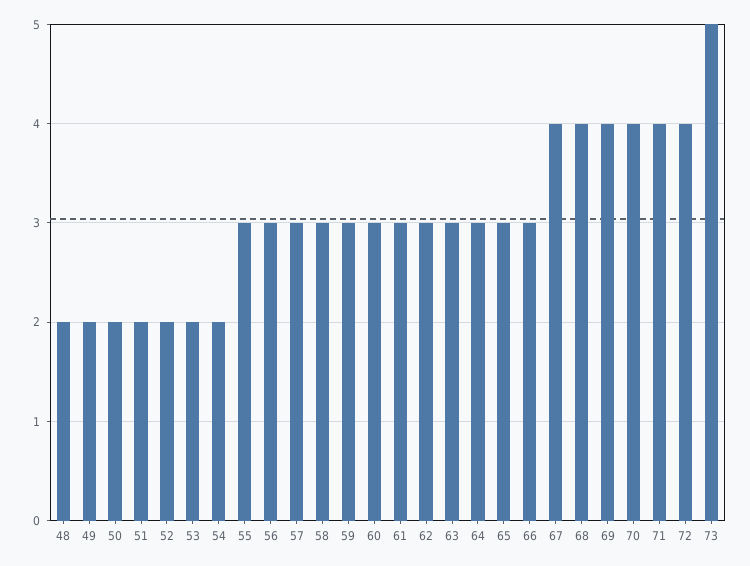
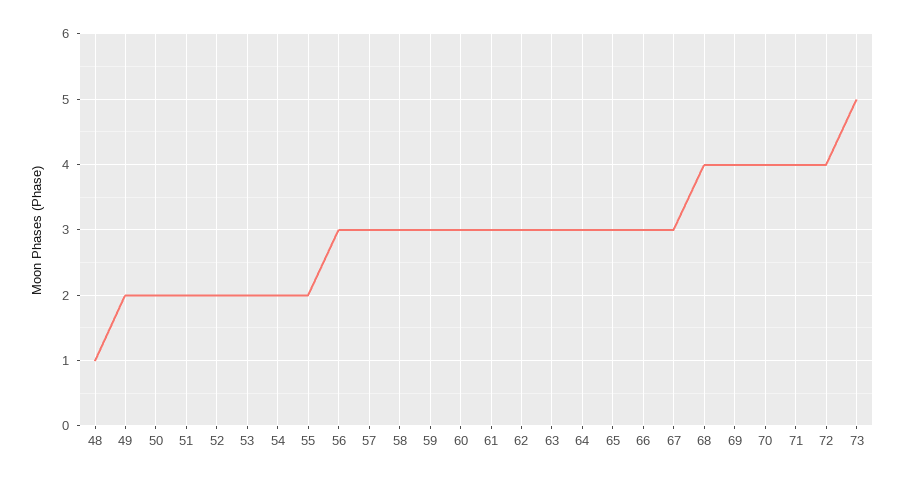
48: 2 -> 1
55: 3 -> 2
67: 4 -> 3

